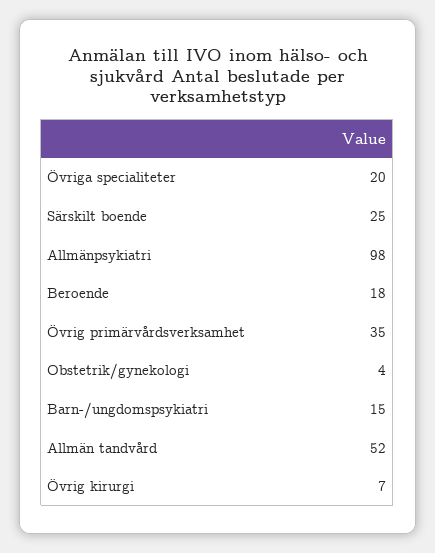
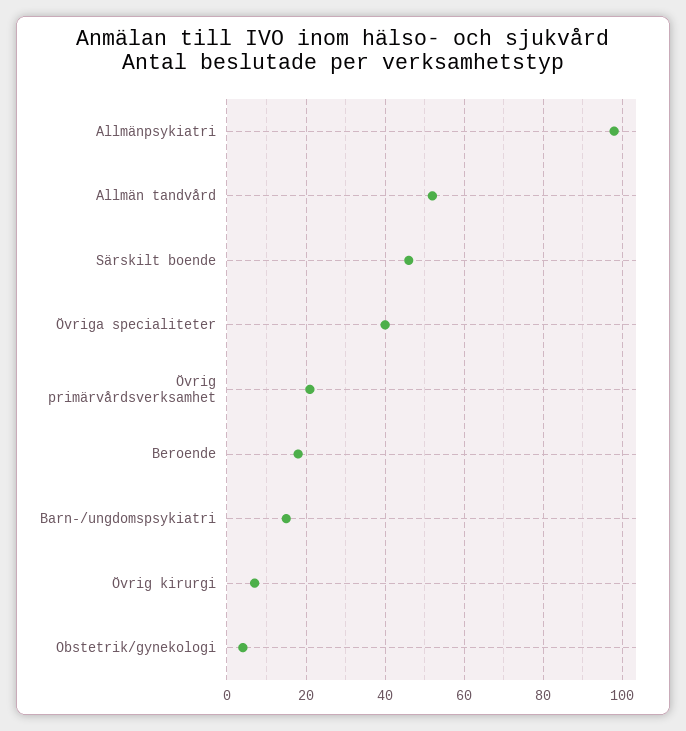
Övriga specialiteter: 20 -> 40
Särskilt boende: 25 -> 45
Övrig primärvårdsverksamhet: 35 -> 20

